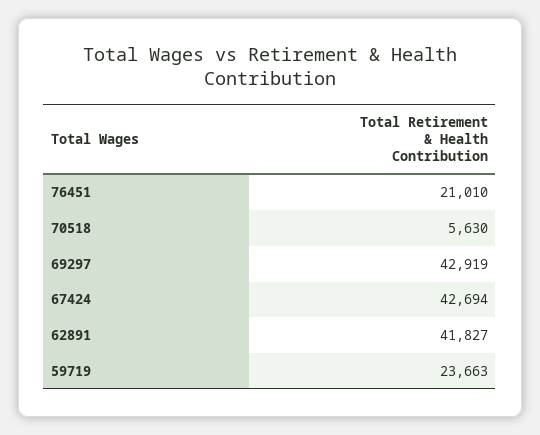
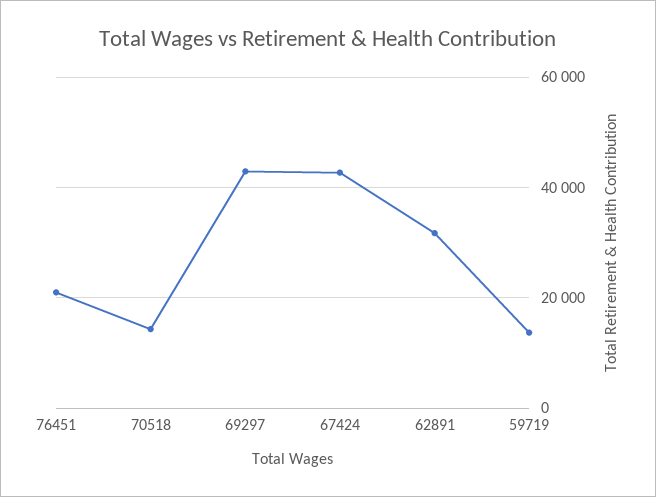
70518: 5630 -> 14000
62891: 41827 -> 32000
59719: 23663 -> 14000

